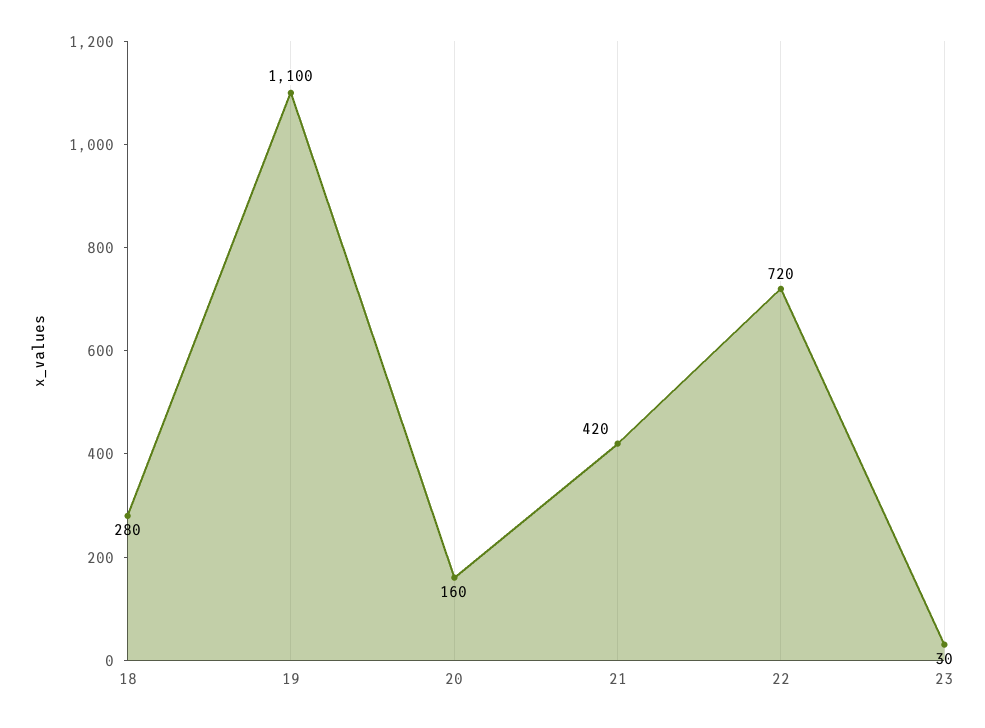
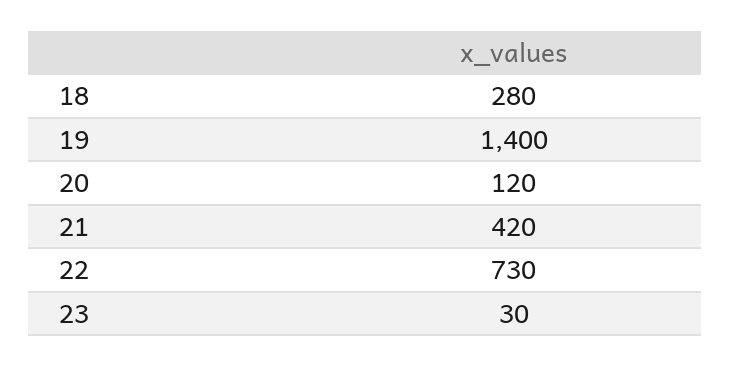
19: 1100 -> 1400
20: 160 -> 120
22: 720 -> 730

